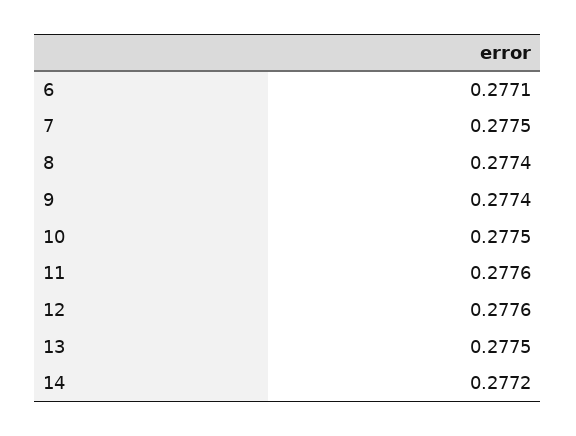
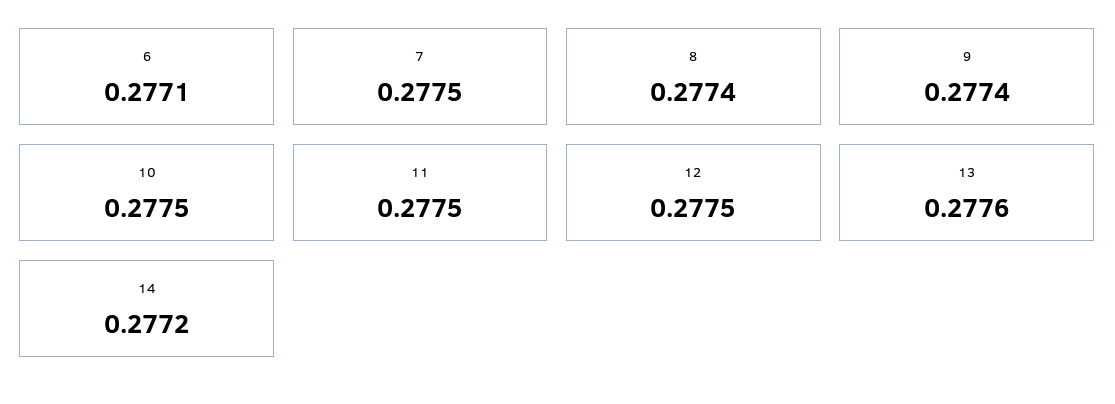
11: 0.2776 -> 0.2775
12: 0.2776 -> 0.2775
13: 0.2775 -> 0.2776

